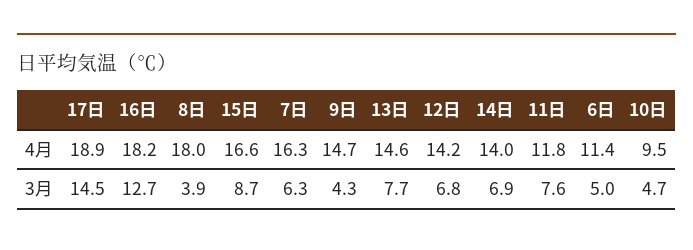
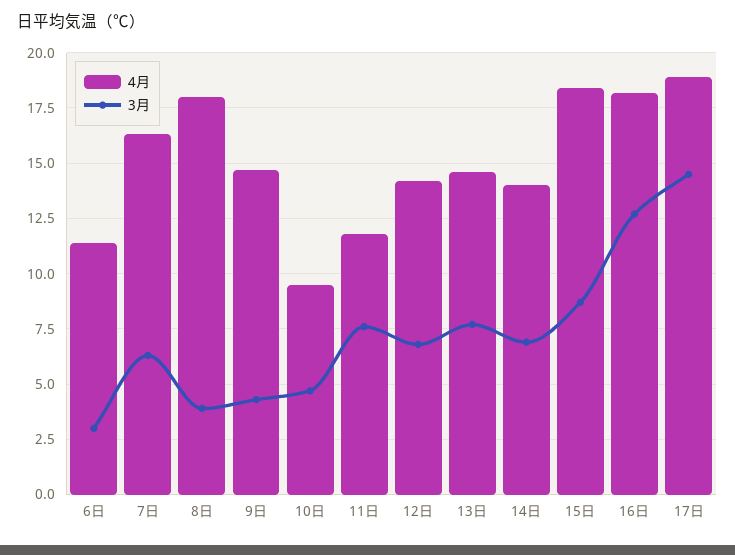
4月, 15日: 16.6 -> 18.5
3月, 6日: 5 -> 3

